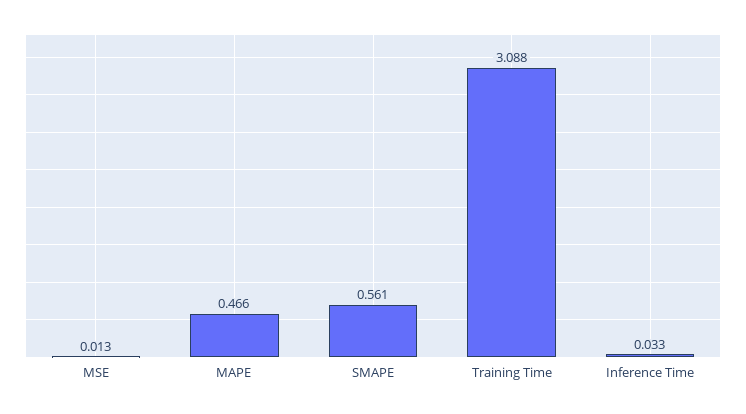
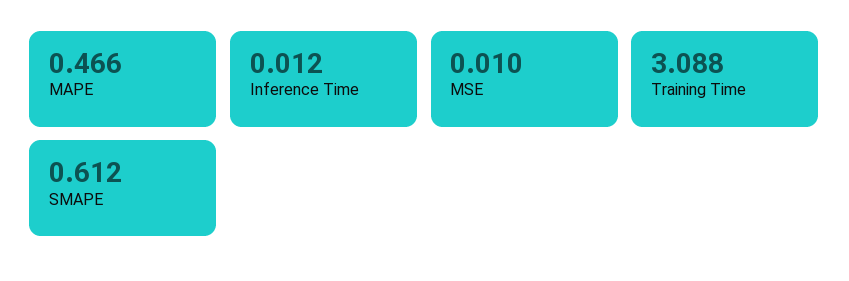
MSE: 0.013 -> 0.01
SMAPE: 0.561 -> 0.612
Inference Time: 0.033 -> 0.012

